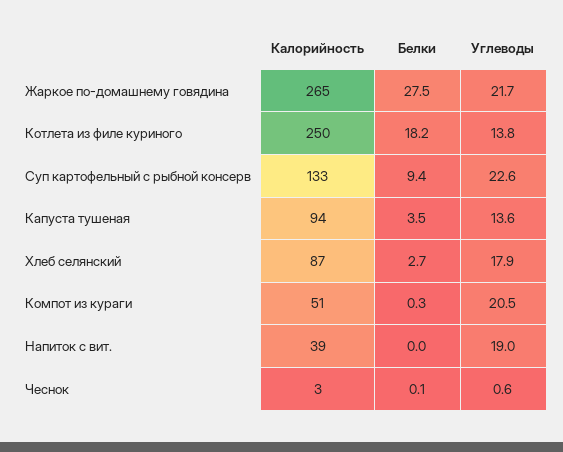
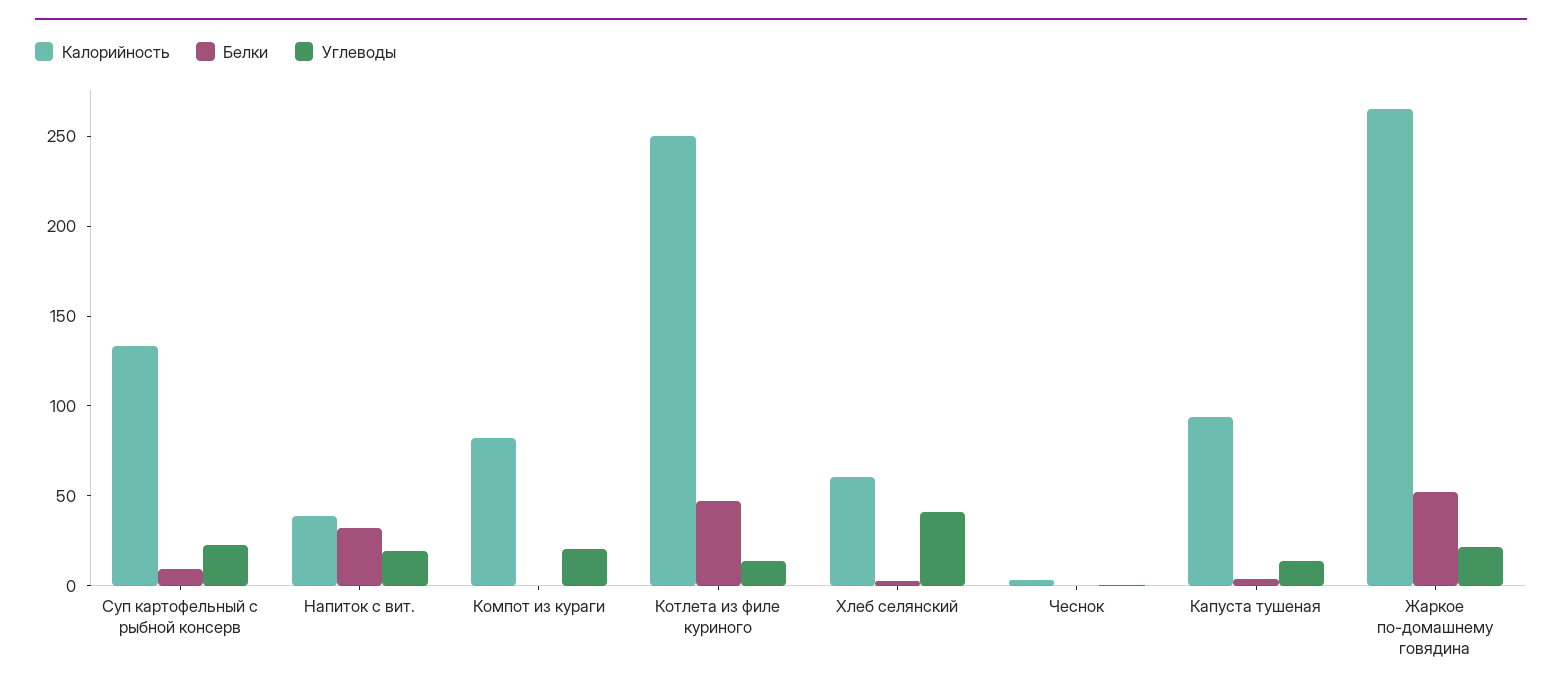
Белки, Жаркое по-домашнему говядина: 27.5 -> 50
Белки, Котлета из филе куриного: 18.2 -> 50
Калорийность, Хлеб селянский: 87 -> 60
Углеводы, Хлеб селянский: 17.9 -> 40
Калорийность, Компот из кураги: 51 -> 80
Белки, Напиток с вит.: 0 -> 30

